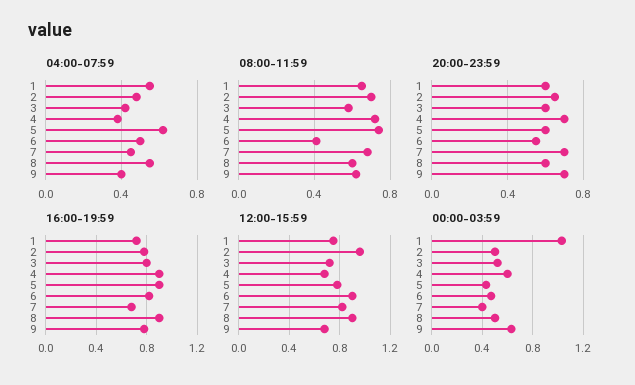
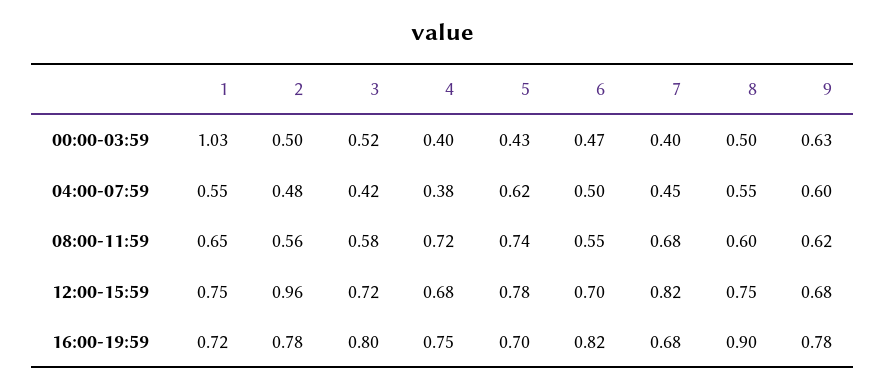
04:00-07:59, 9: 0.4 -> 0.6
08:00-11:59, 2: 0.7 -> 0.56
08:00-11:59, 6: 0.4 -> 0.55
20:00-23:59, 1: 0.6 -> none
20:00-23:59, 2: 0.65 -> none
20:00-23:59, 3: 0.6 -> none
20:00-23:59, 4: 0.7 -> none
20:00-23:59, 5: 0.6 -> none
20:00-23:59, 6: 0.55 -> none
20:00-23:59, 7: 0.7 -> none
20:00-23:59, 8: 0.6 -> none
20:00-23:59, 9: 0.7 -> none
16:00-19:59, 4: 0.9 -> 0.75
16:00-19:59, 5: 0.9 -> 0.7
12:00-15:59, 6: 0.9 -> 0.7
12:00-15:59, 8: 0.9 -> 0.75
00:00-03:59, 4: 0.6 -> 0.4

